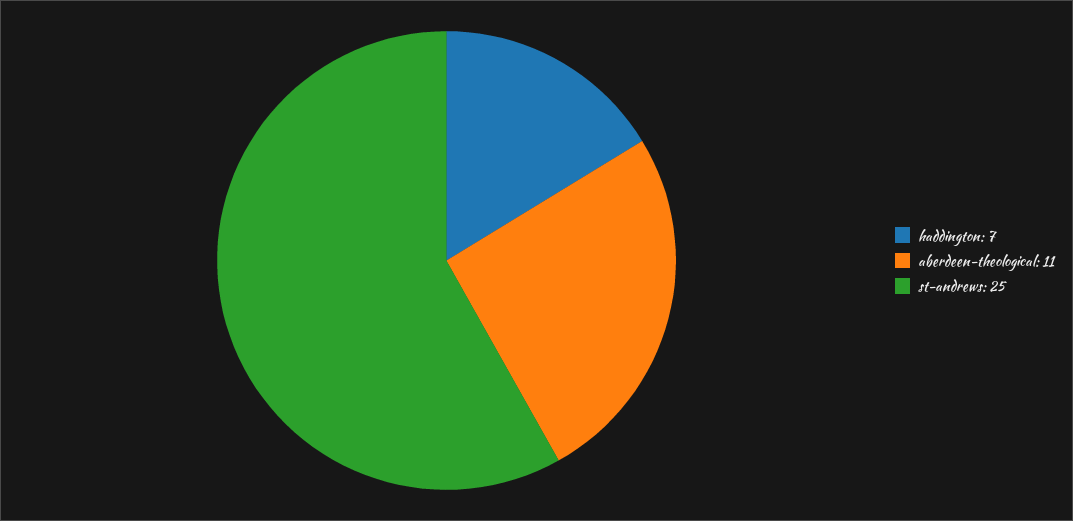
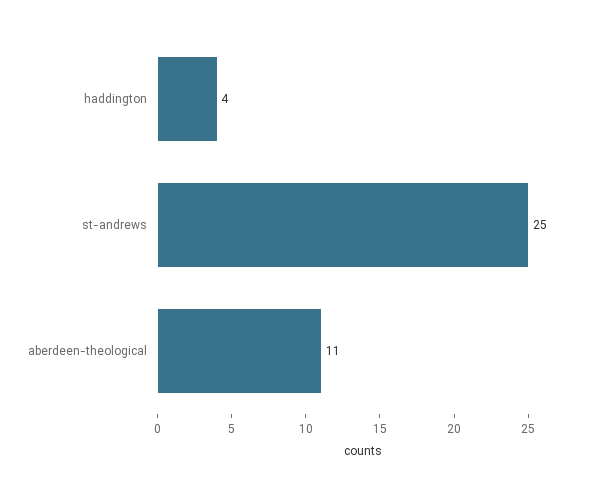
haddington: 7 -> 4

